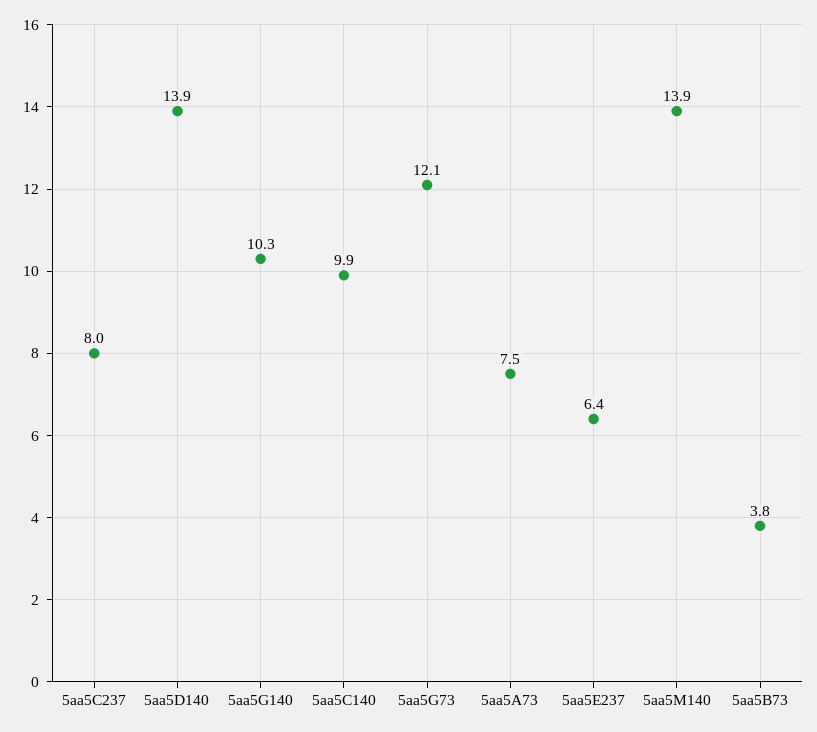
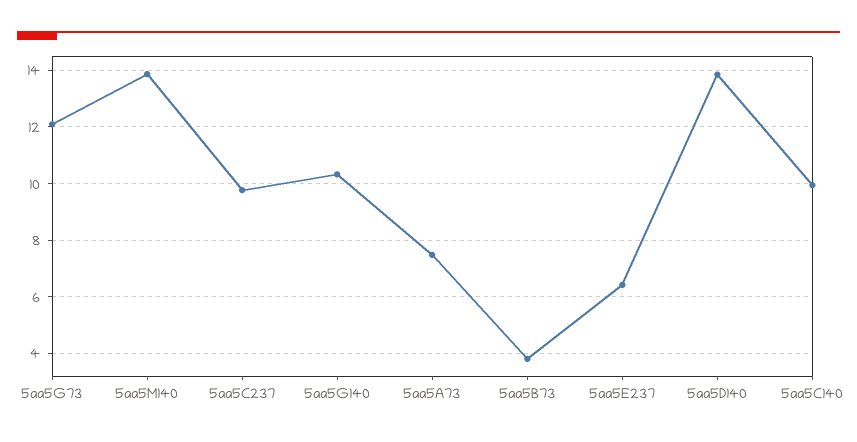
5aa5C237: 8 -> 9.75

